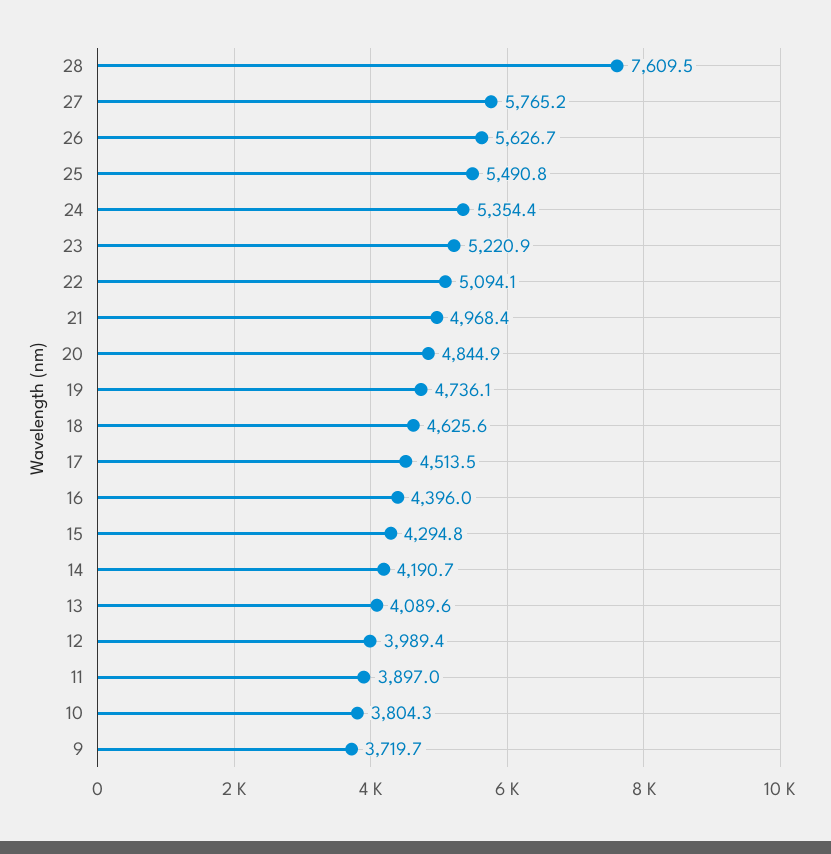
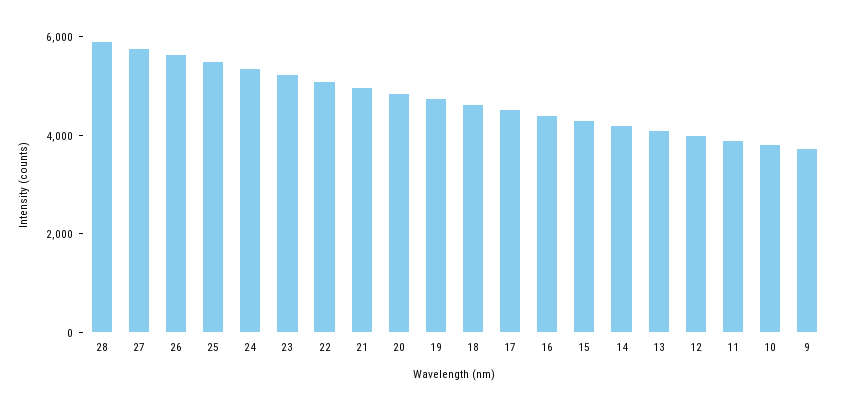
28: 7609.5 -> 6000

